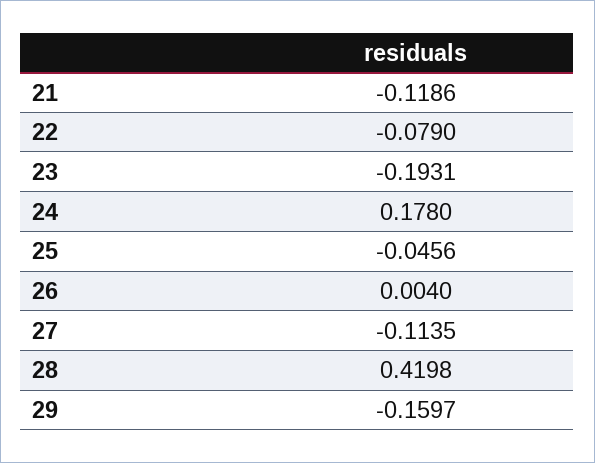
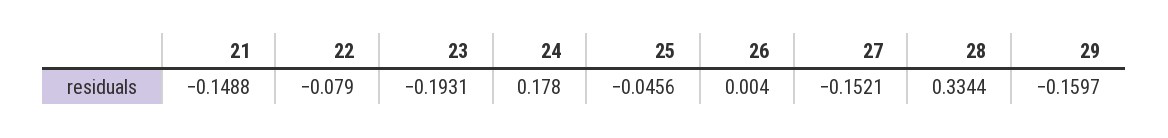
21: -0.1186 -> -0.1488
27: -0.1135 -> -0.1521
28: 0.4198 -> 0.3344

